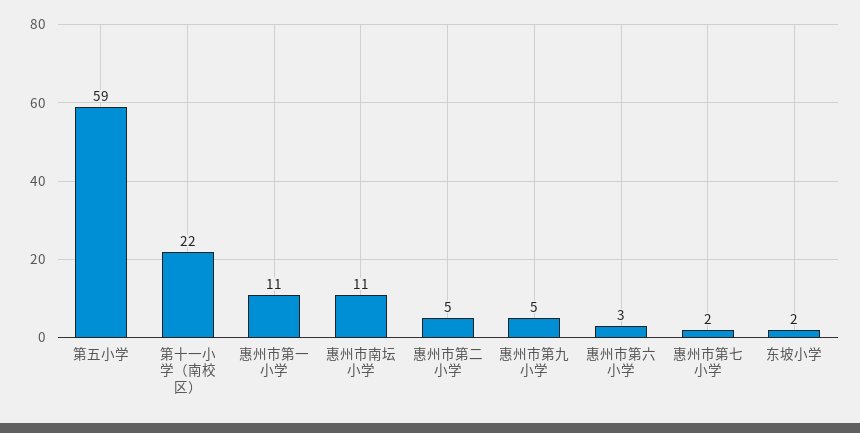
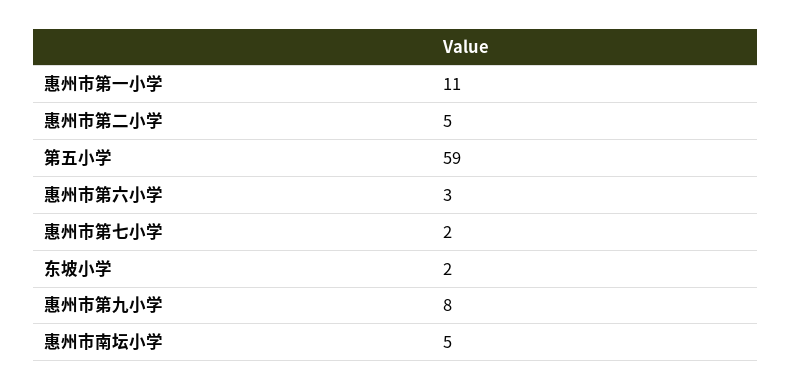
第十一小学（南校区）: 22 -> none
惠州市南坛小学: 11 -> 5
惠州市第九小学: 5 -> 8

